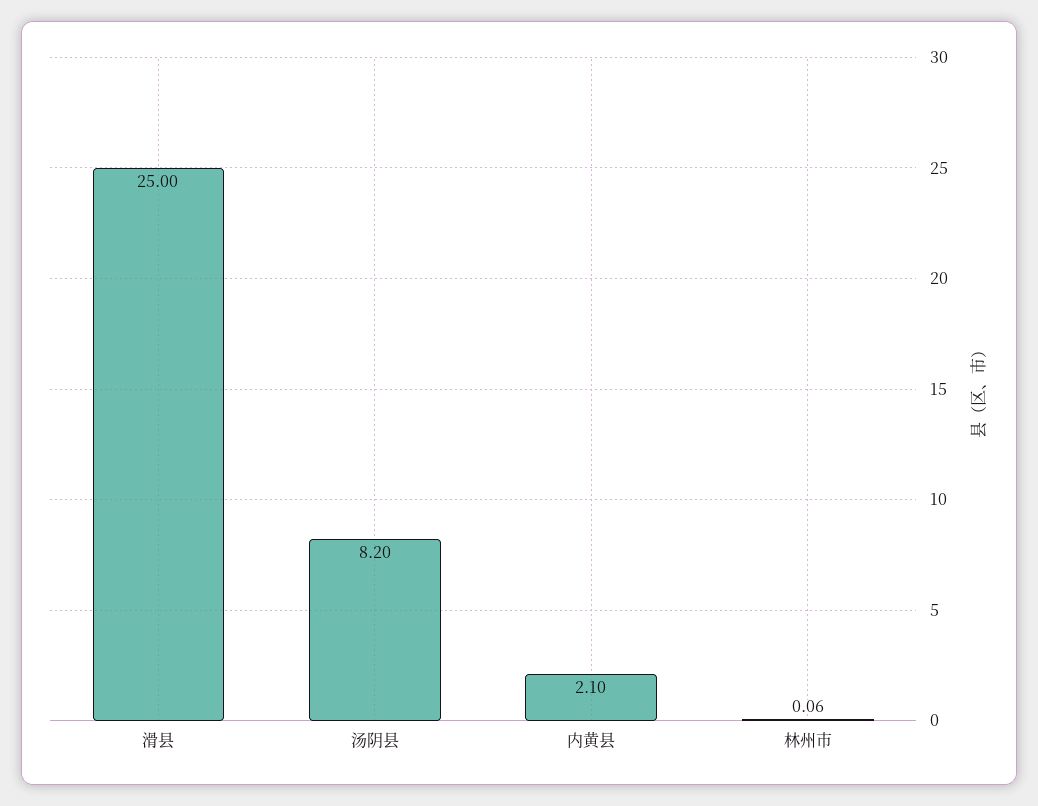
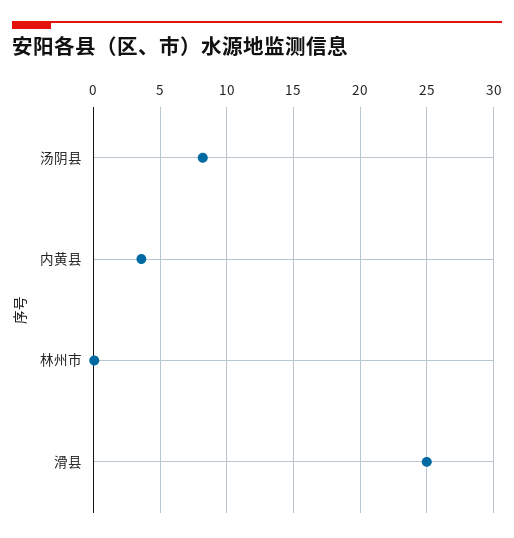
内黄县: 2.1 -> 3.5

